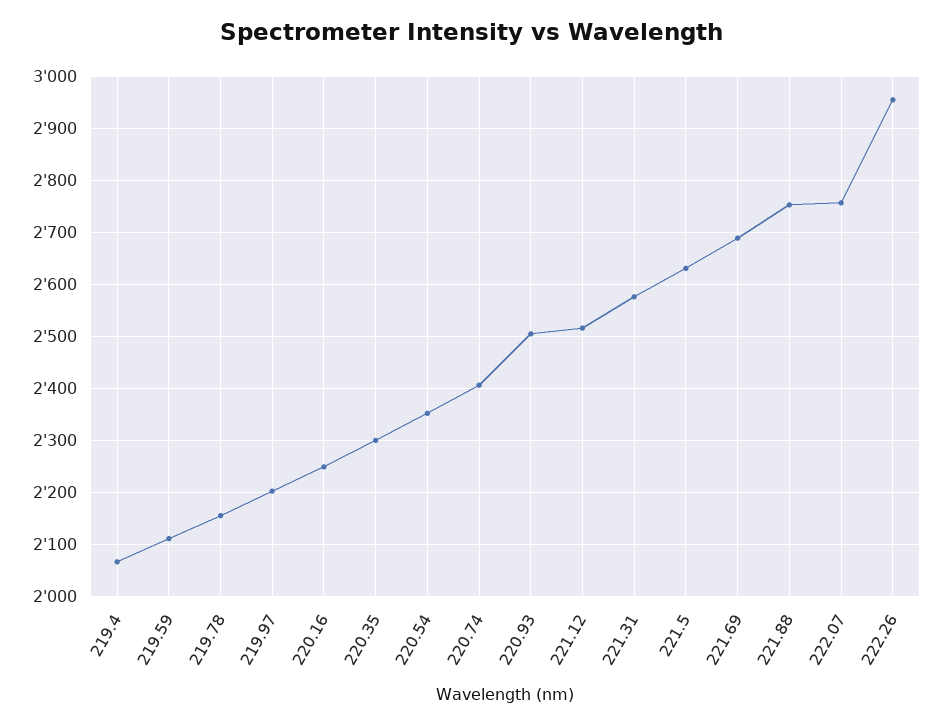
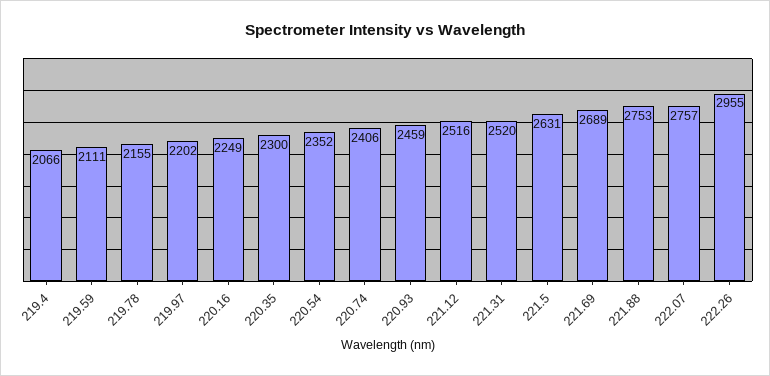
220.93: 2500 -> 2459
221.31: 2580 -> 2520

